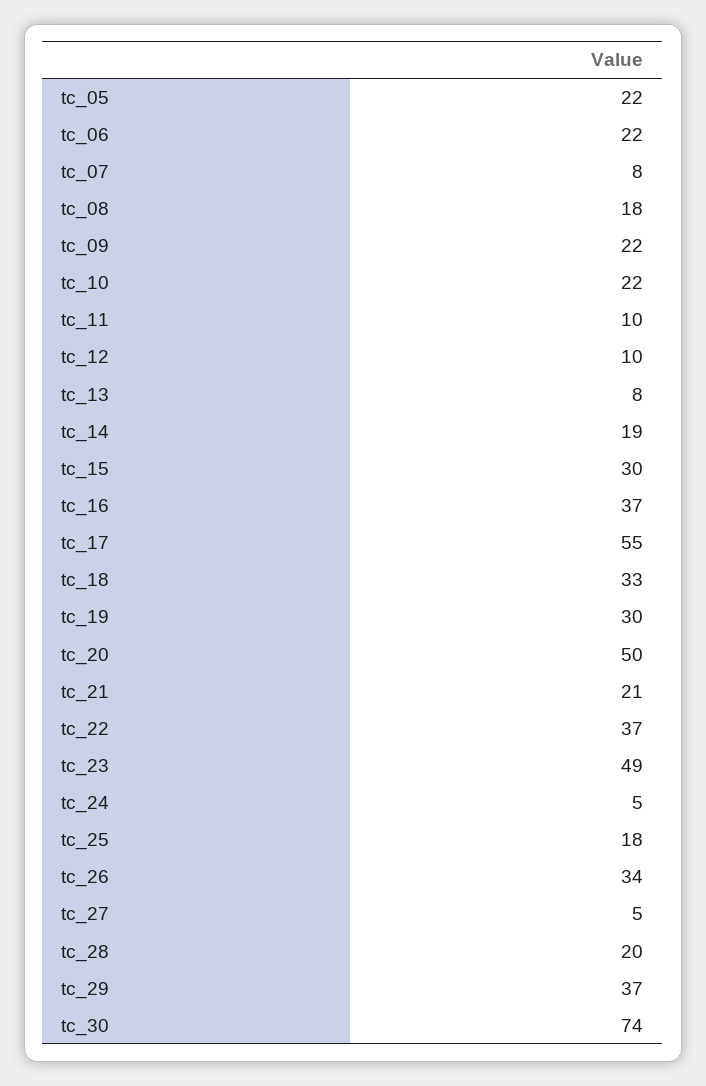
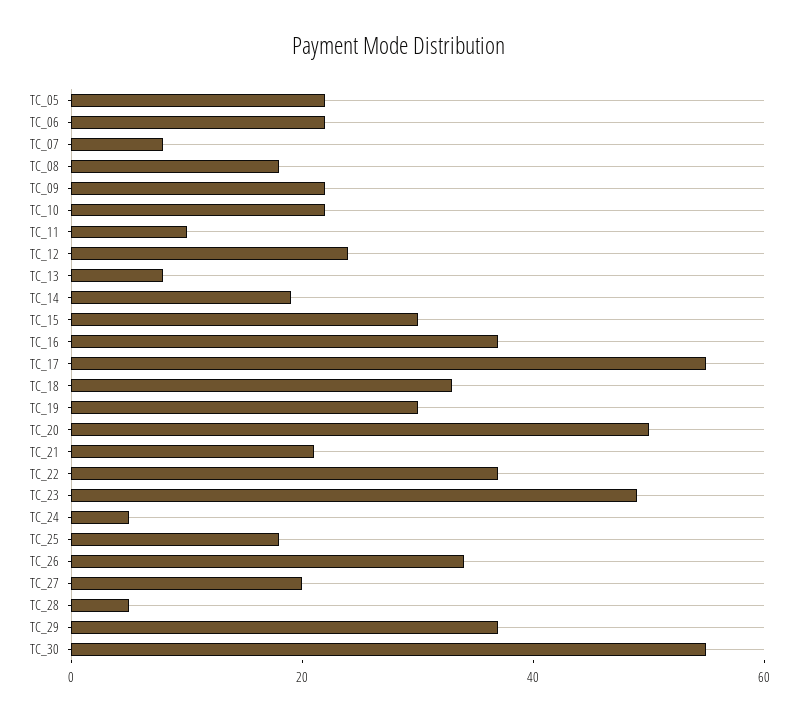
tc_12: 10 -> 25
tc_27: 5 -> 20
tc_28: 20 -> 5
tc_30: 74 -> 55

